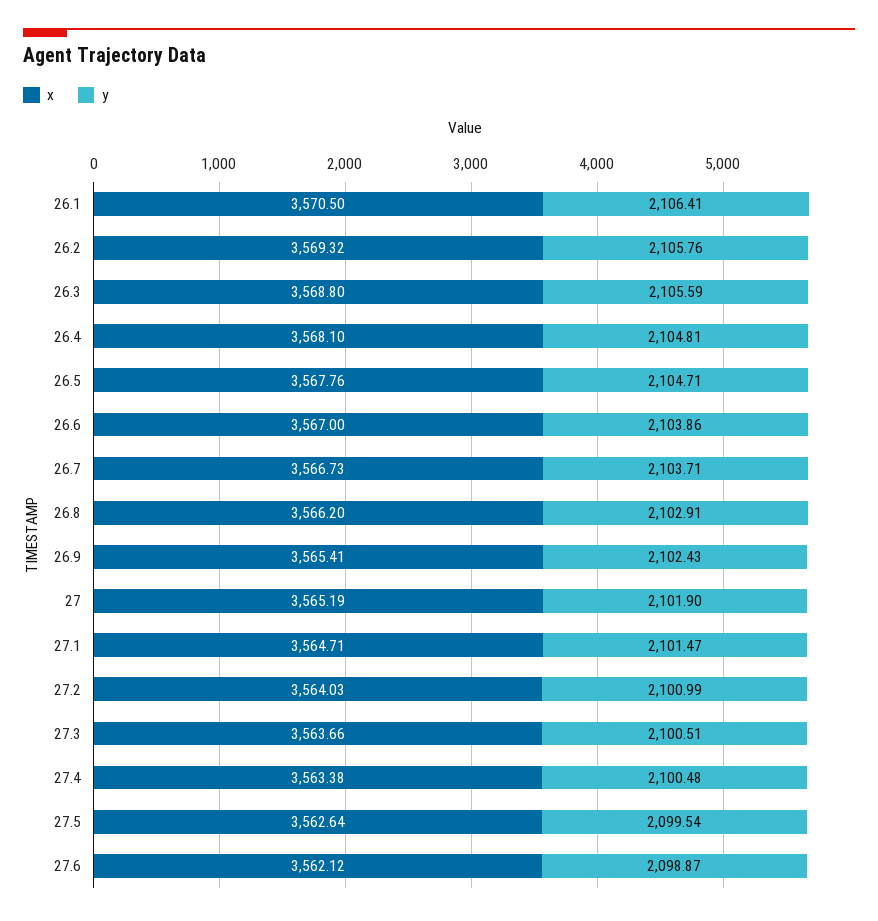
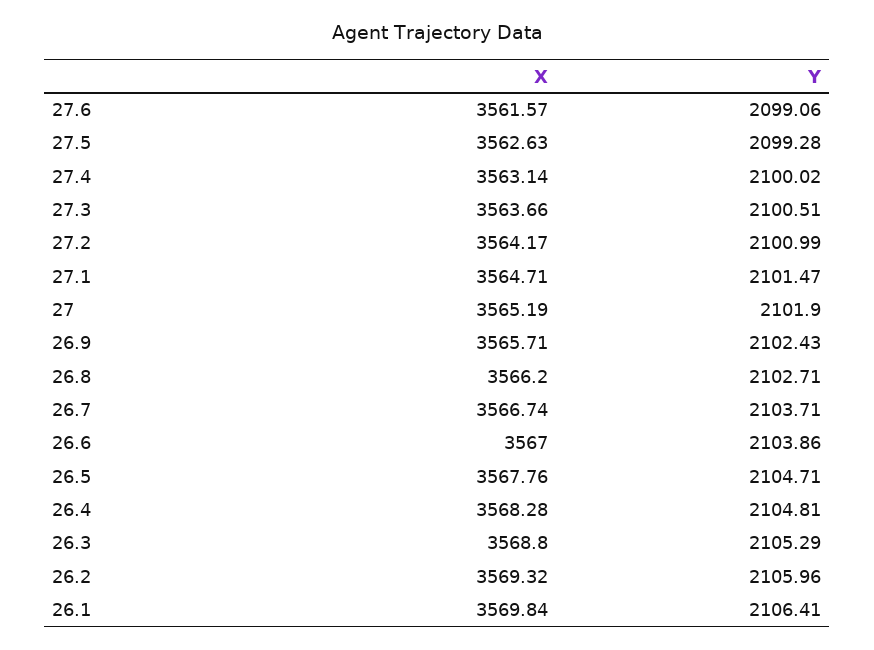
x, 26.1: 3570.5 -> 3569.84
y, 26.2: 2105.76 -> 2105.96
y, 26.3: 2105.59 -> 2105.29
x, 26.4: 3568.1 -> 3568.28
x, 26.7: 3566.73 -> 3566.74
y, 26.8: 2102.91 -> 2102.71
x, 26.9: 3565.41 -> 3565.71
x, 27.2: 3564.03 -> 3564.17
x, 27.4: 3563.38 -> 3563.14
y, 27.4: 2100.48 -> 2100.02
x, 27.5: 3562.64 -> 3562.63
y, 27.5: 2099.54 -> 2099.28
x, 27.6: 3562.12 -> 3561.57
y, 27.6: 2098.87 -> 2099.06

